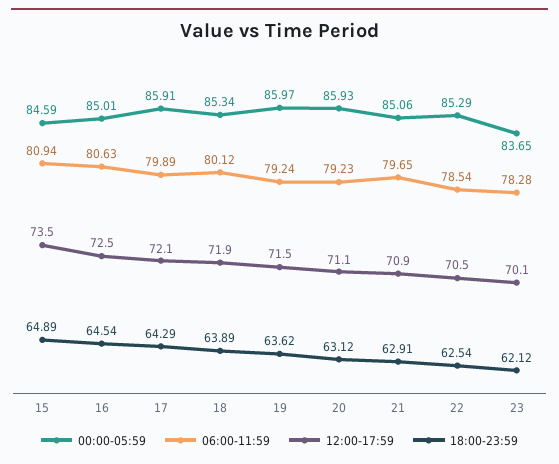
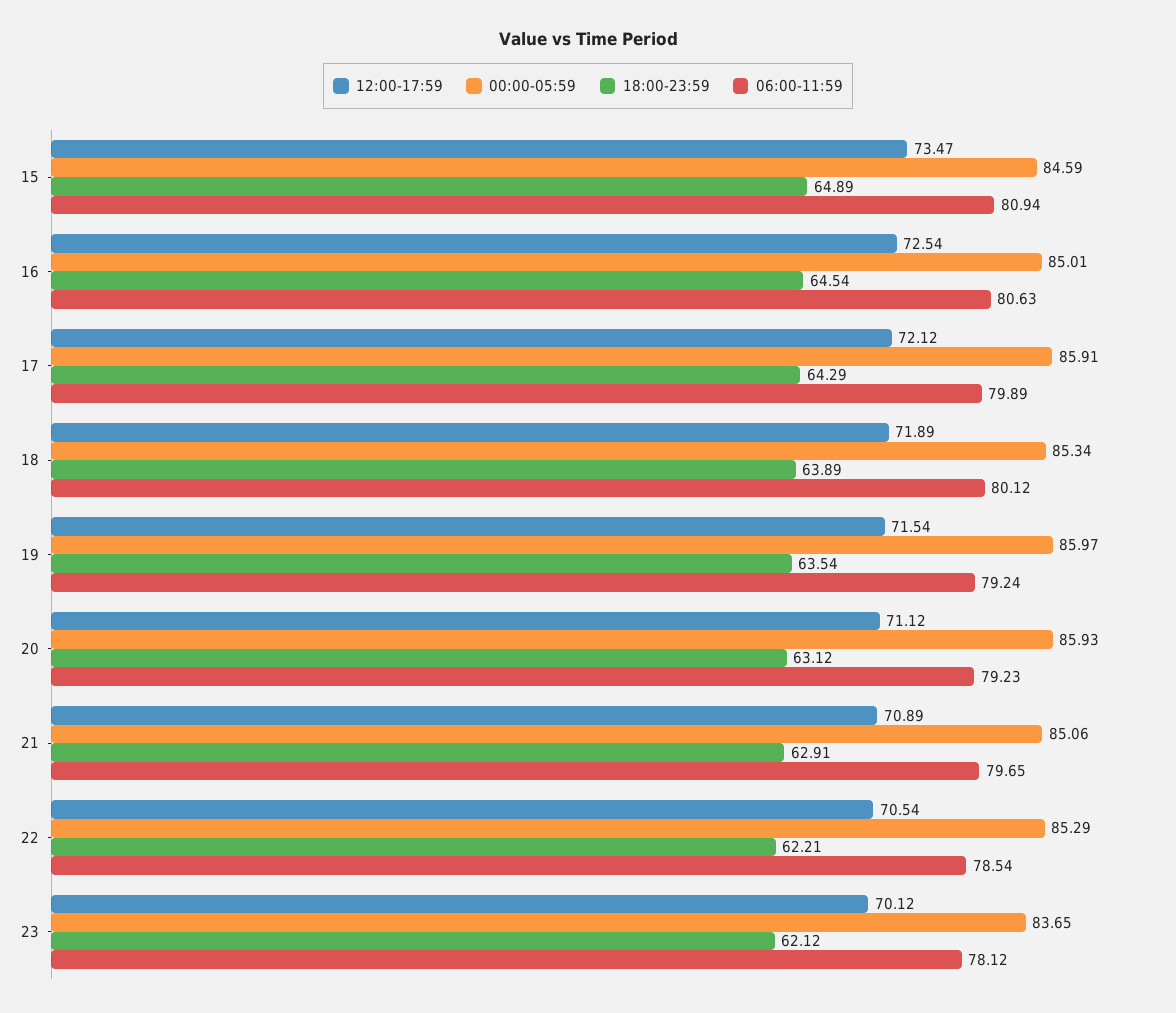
18:00-23:59, 19: 63.62 -> 63.54
18:00-23:59, 22: 62.54 -> 62.21
06:00-11:59, 23: 78.28 -> 78.12

